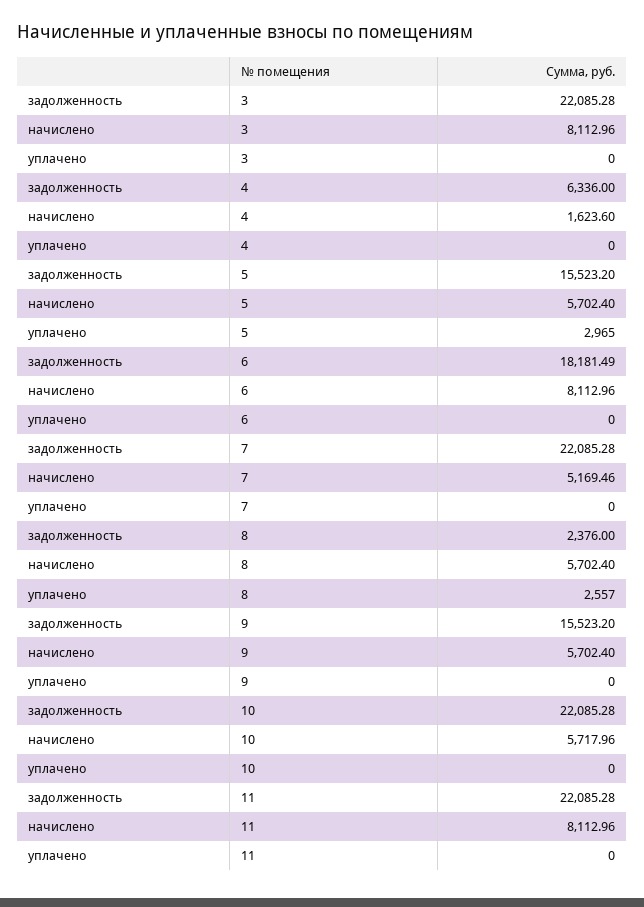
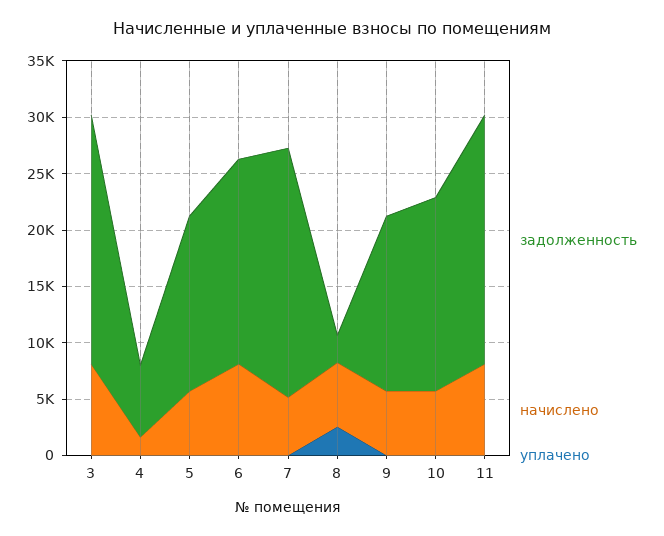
уплачено, 5: 2965 -> 0
задолженность, 10: 22085.28 -> 17000

